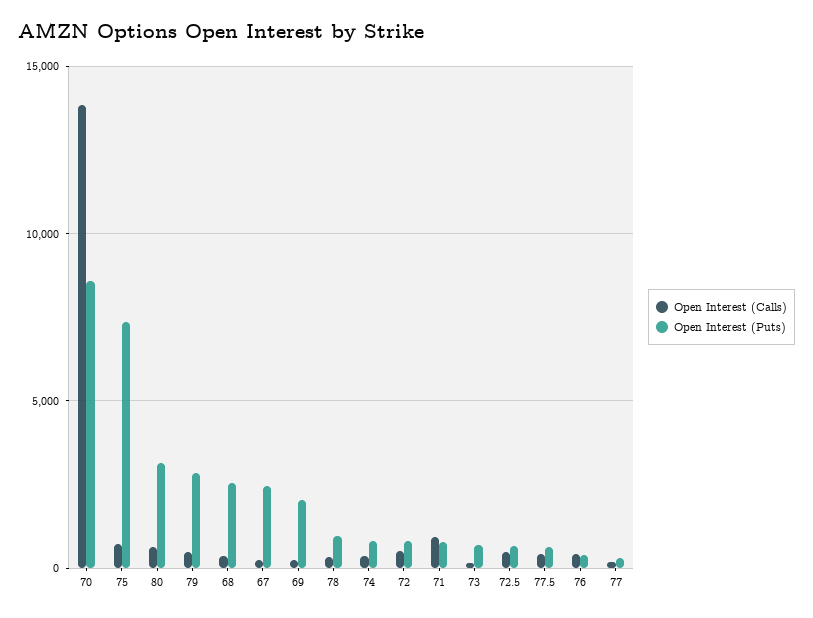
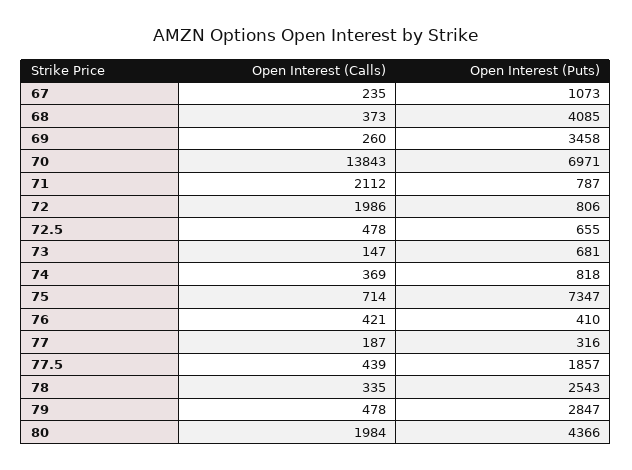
Open Interest (Puts), 70: 8500 -> 6971
Open Interest (Calls), 80: 500 -> 1984
Open Interest (Puts), 80: 3000 -> 4366
Open Interest (Puts), 68: 2500 -> 4085
Open Interest (Puts), 67: 2500 -> 1073
Open Interest (Puts), 69: 2000 -> 3458
Open Interest (Puts), 78: 1000 -> 2543
Open Interest (Calls), 72: 500 -> 1986
Open Interest (Calls), 71: 1000 -> 2112
Open Interest (Puts), 77.5: 500 -> 1857

